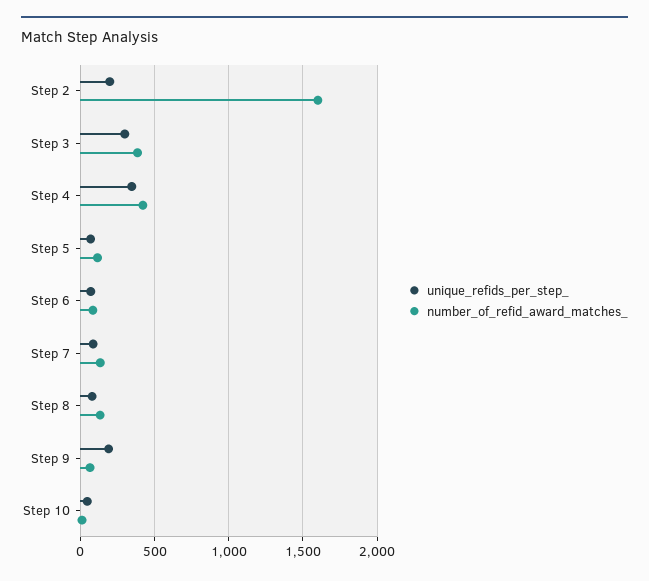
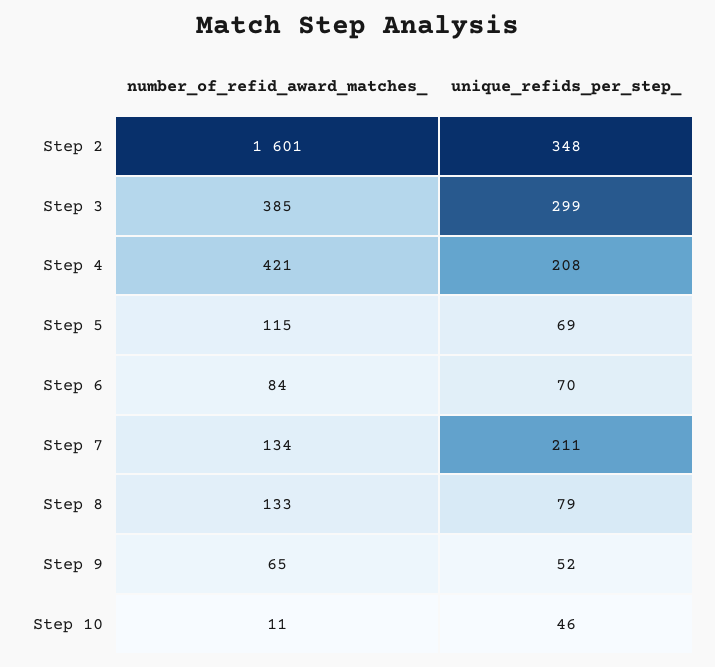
unique_refids_per_step_, Step 2: 200 -> 348
unique_refids_per_step_, Step 4: 350 -> 208
unique_refids_per_step_, Step 7: 100 -> 211
unique_refids_per_step_, Step 9: 200 -> 52

